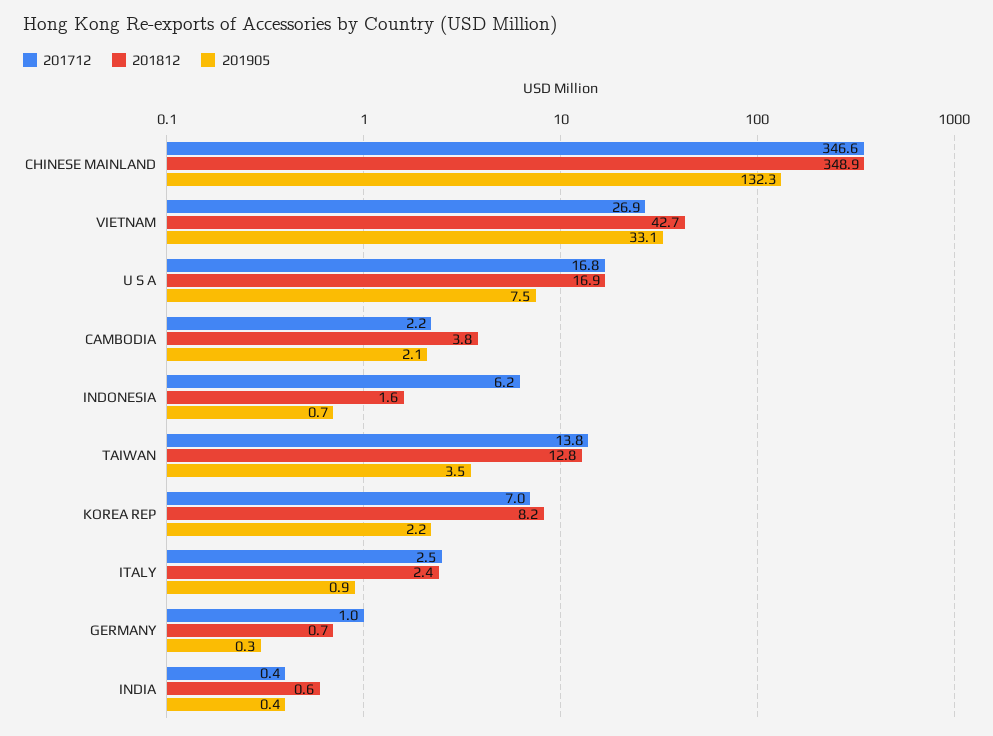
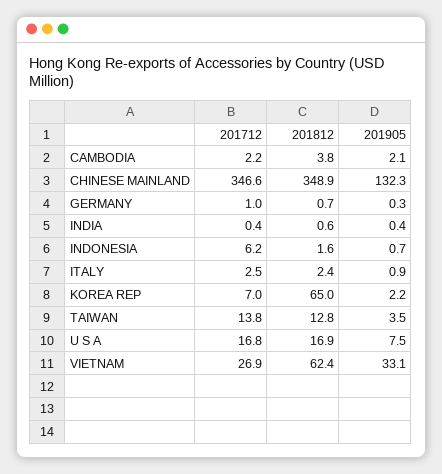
201812, VIETNAM: 42.7 -> 62.4
201812, KOREA REP: 8.2 -> 65

